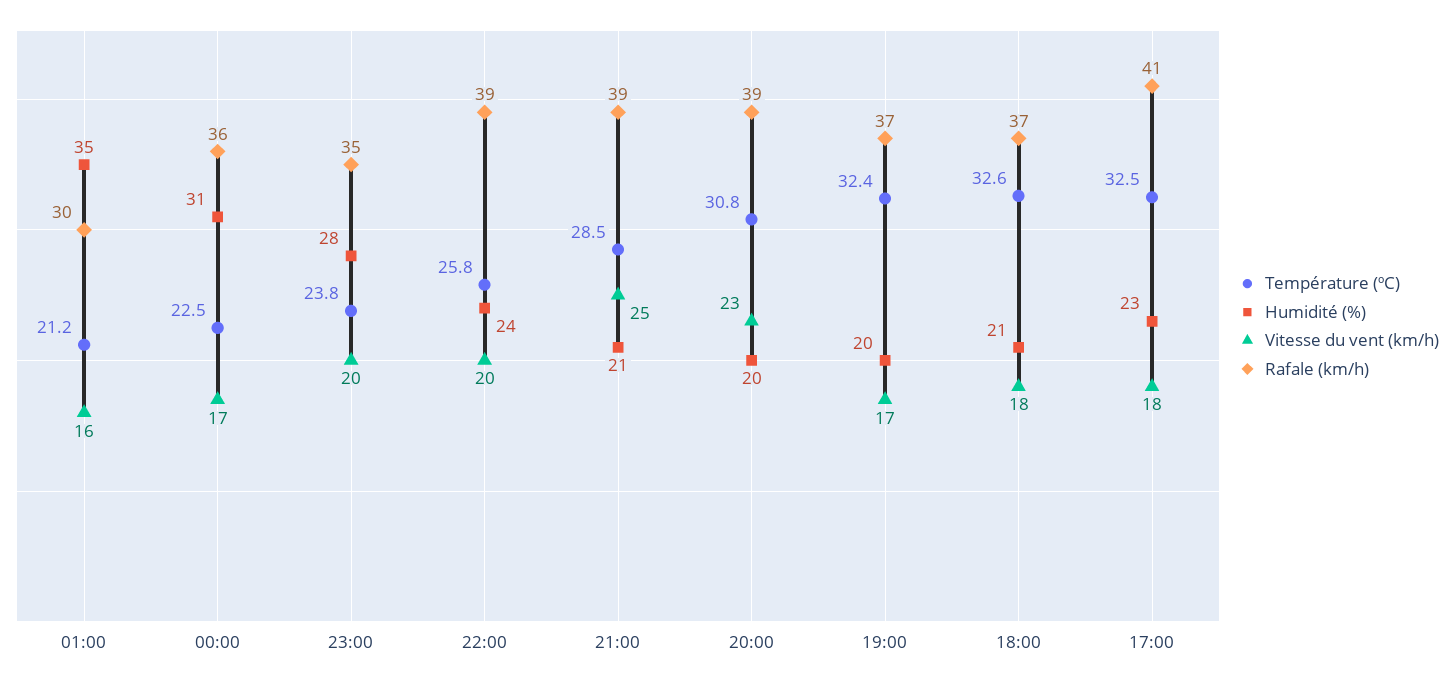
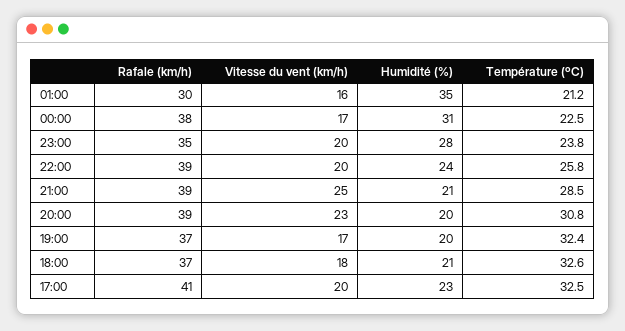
Rafale (km/h), 00:00: 36 -> 38
Vitesse du vent (km/h), 17:00: 18 -> 20

